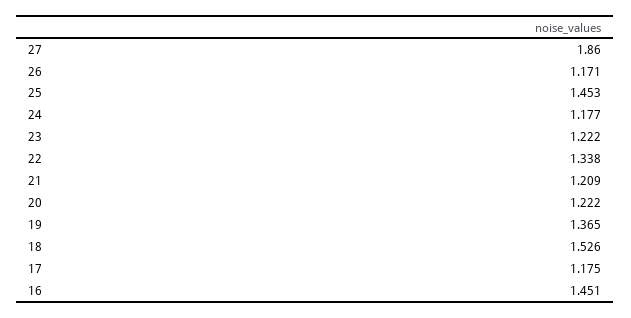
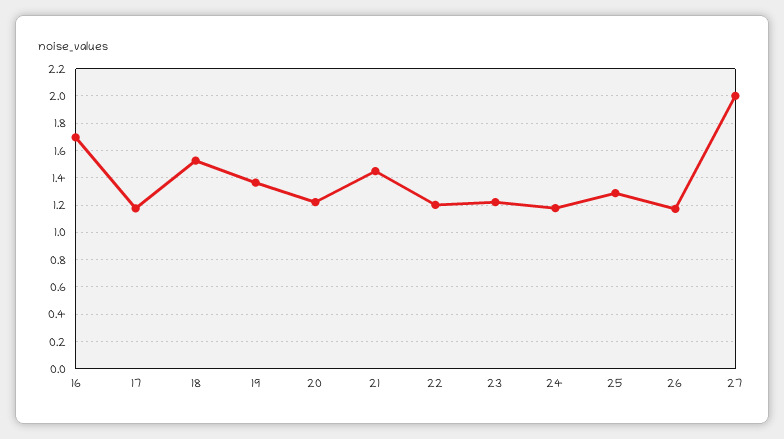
27: 1.86 -> 2
25: 1.453 -> 1.3
22: 1.338 -> 1.2
21: 1.209 -> 1.45
16: 1.451 -> 1.7

